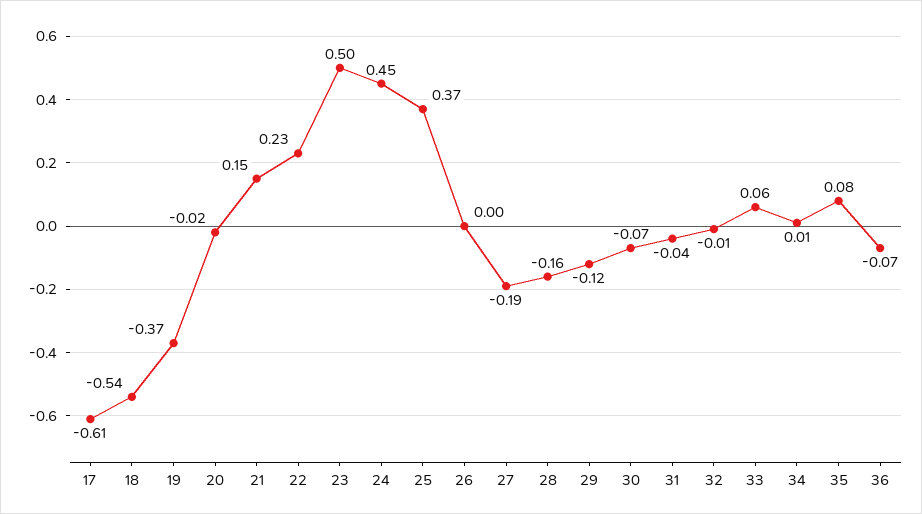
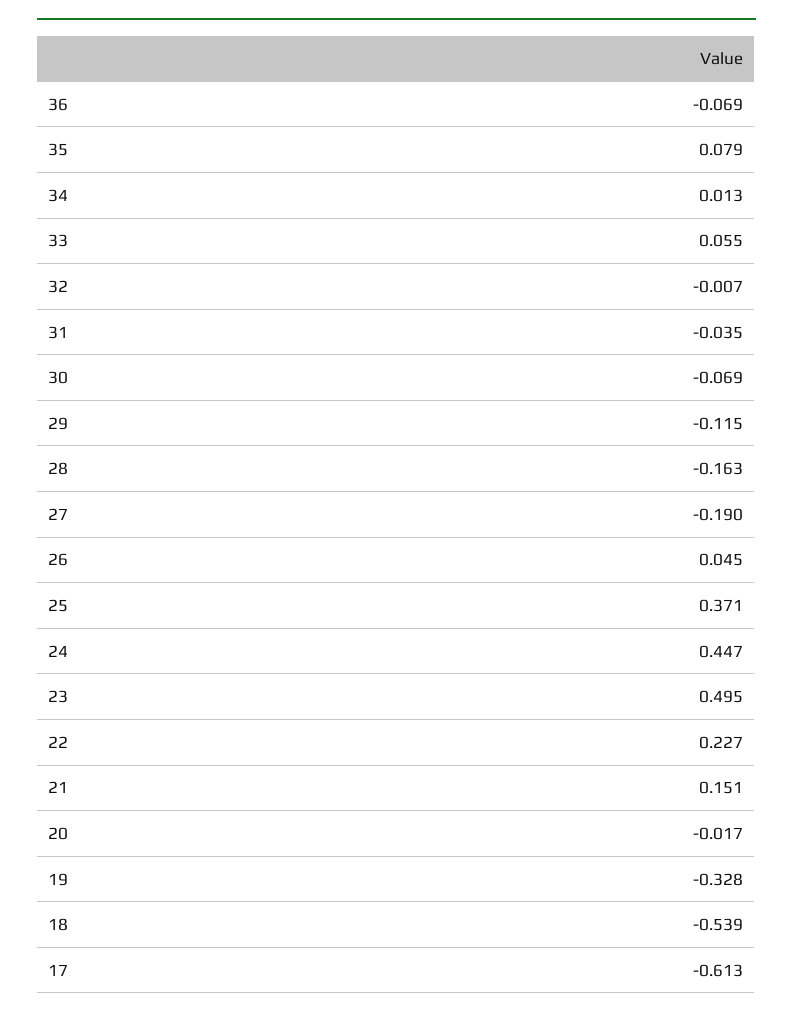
19: -0.37 -> -0.328
26: 0 -> 0.045

